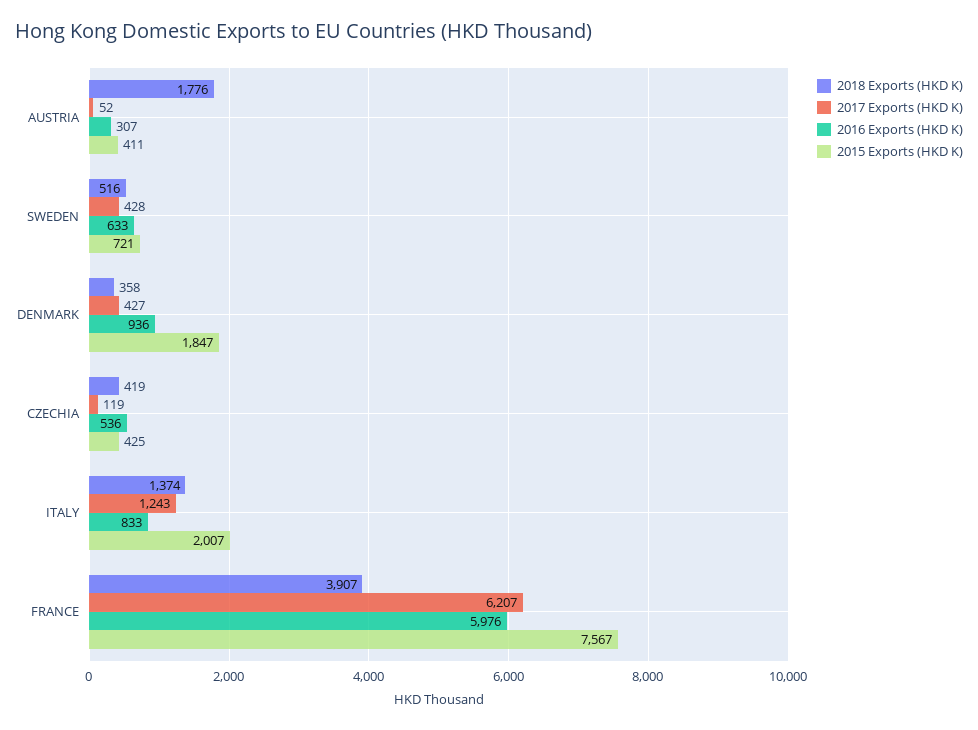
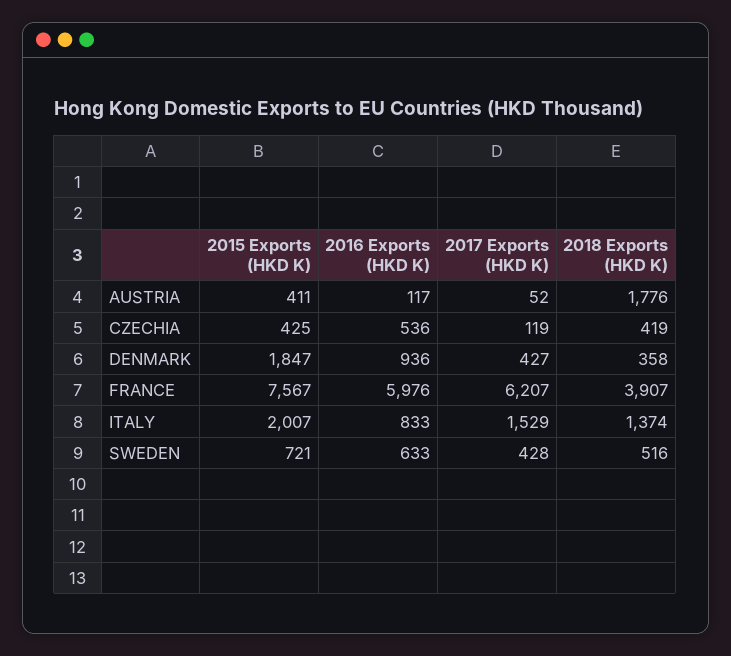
2016 Exports (HKD K), AUSTRIA: 307 -> 117
2017 Exports (HKD K), ITALY: 1243 -> 1529

